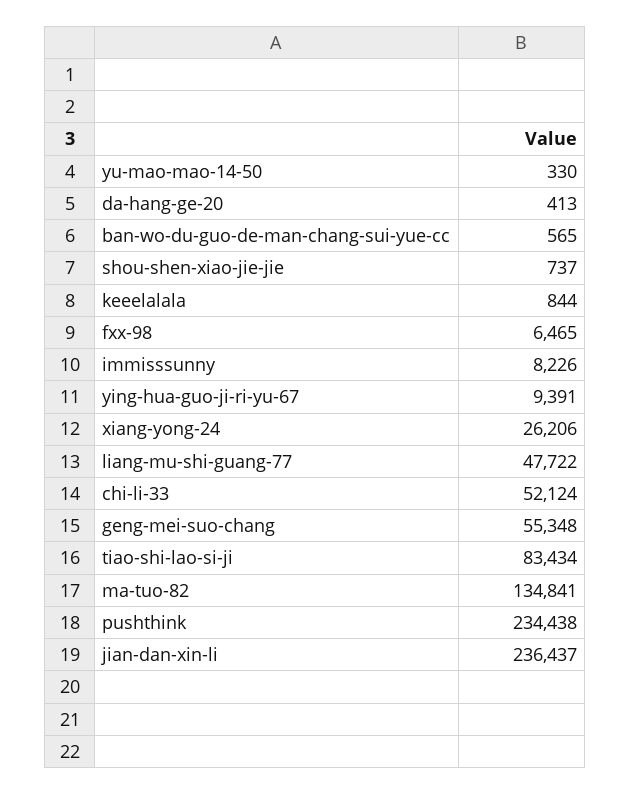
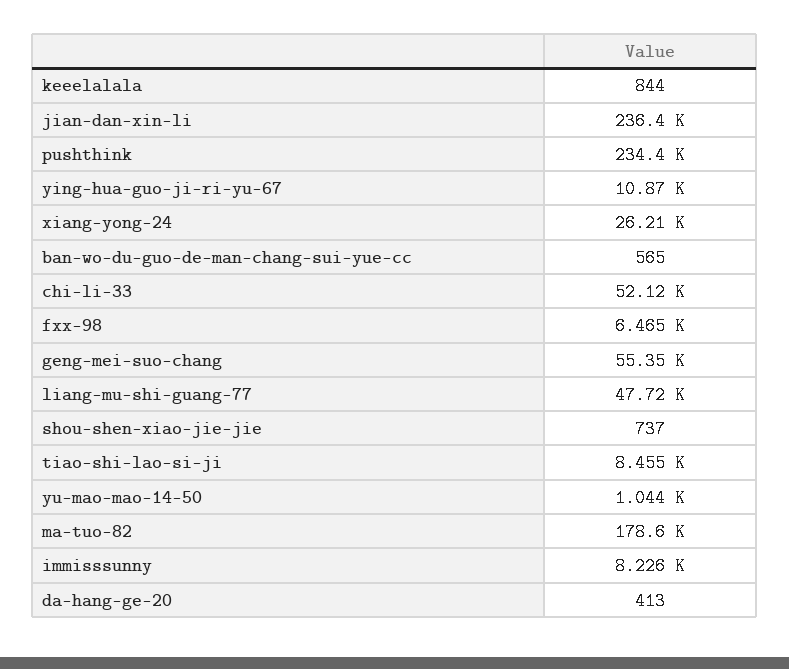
yu-mao-mao-14-50: 330 -> 1044
ying-hua-guo-ji-ri-yu-67: 9391 -> 10870
tiao-shi-lao-si-ji: 83434 -> 8455
ma-tuo-82: 134841 -> 178600

